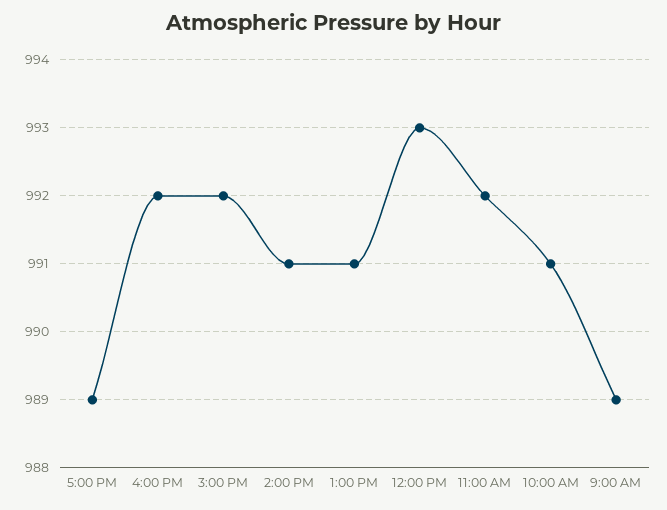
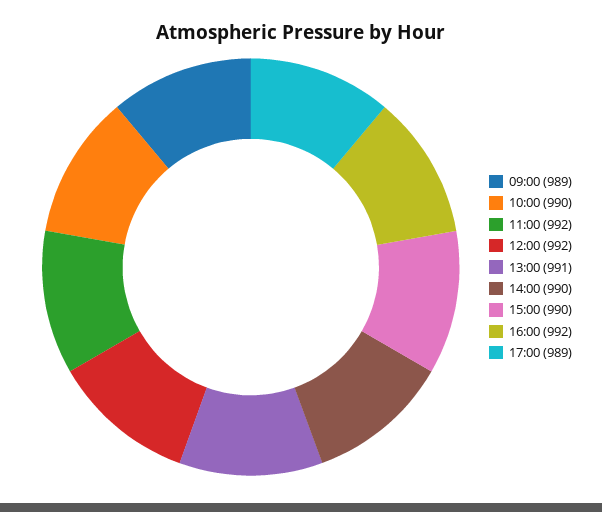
3:00 PM: 992 -> 990
2:00 PM: 991 -> 990
12:00 PM: 993 -> 992
10:00 AM: 991 -> 990

